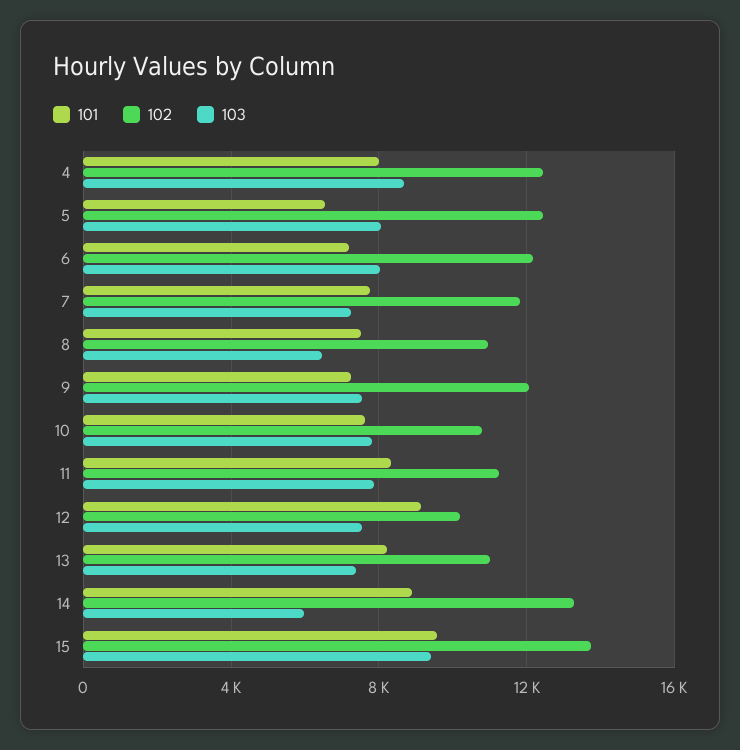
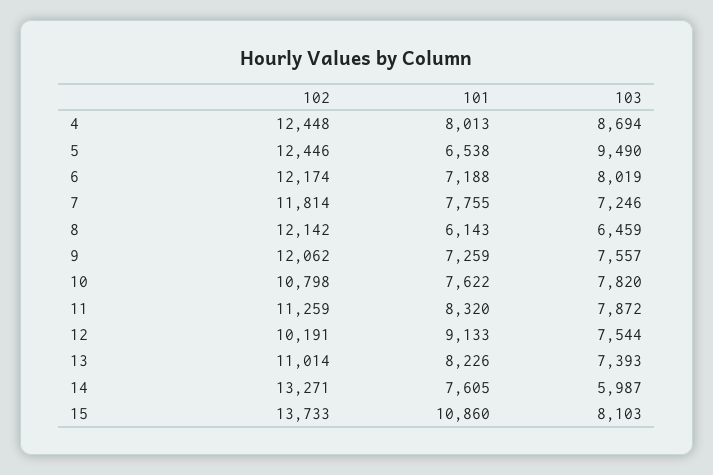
103, 5: 8000 -> 9490
101, 8: 7500 -> 6143
102, 8: 11000 -> 12142
101, 14: 9000 -> 7605
101, 15: 9500 -> 10860
103, 15: 9500 -> 8103

